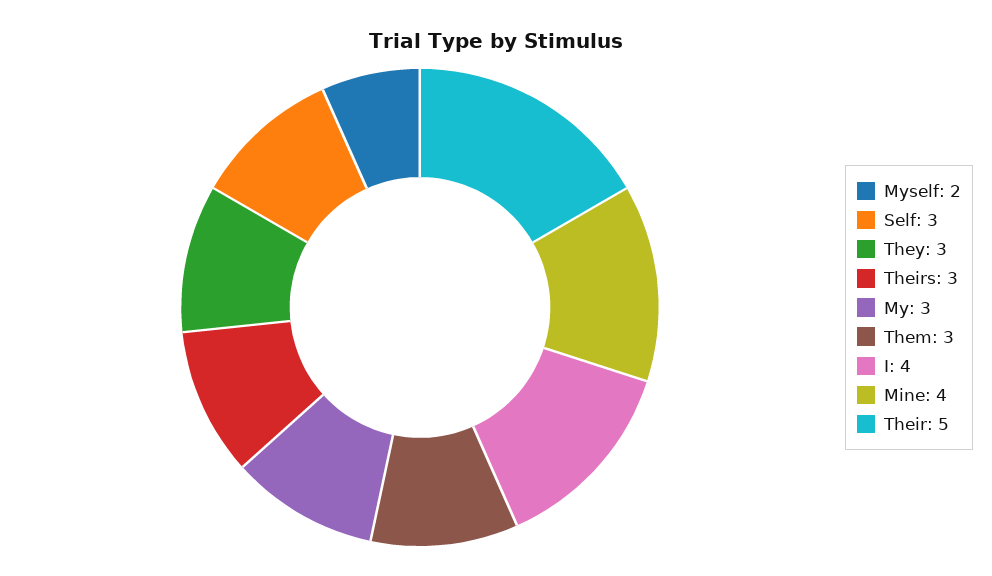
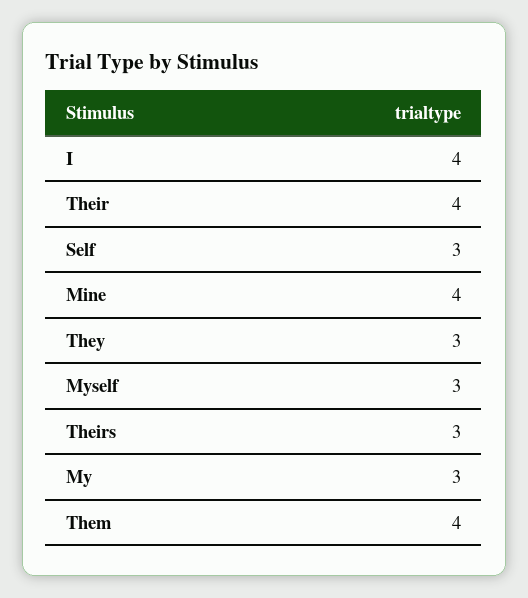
Myself: 2 -> 3
Them: 3 -> 4
Their: 5 -> 4

